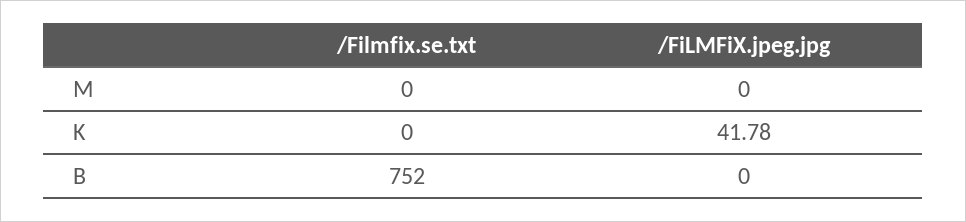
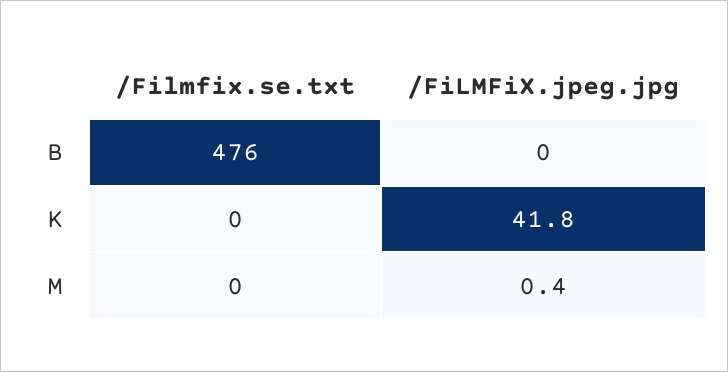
/FiLMFiX.jpeg.jpg, M: 0 -> 0.4
/Filmfix.se.txt, B: 752 -> 476

